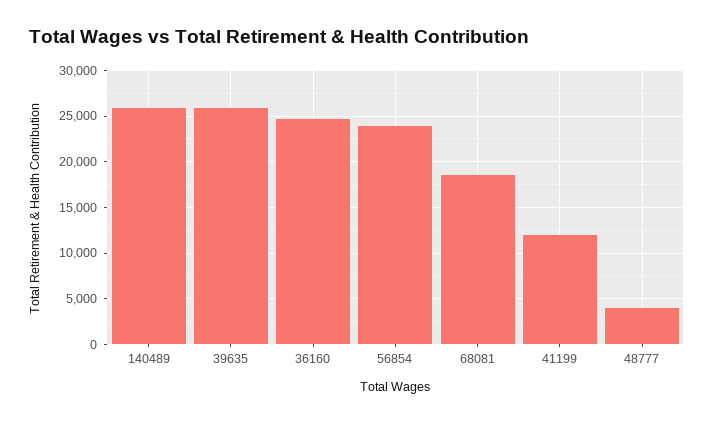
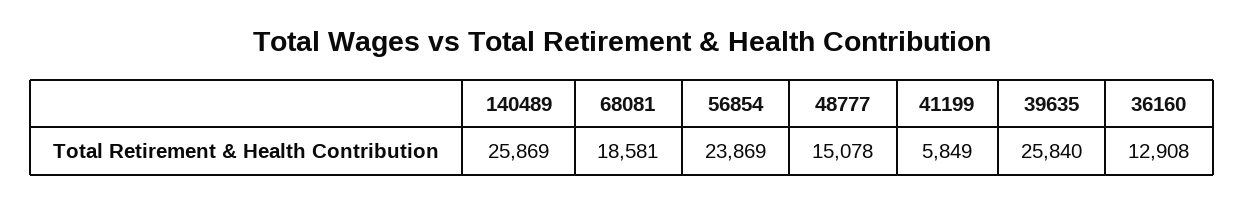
36160: 25000 -> 12908
41199: 12000 -> 5849
48777: 4000 -> 15078

